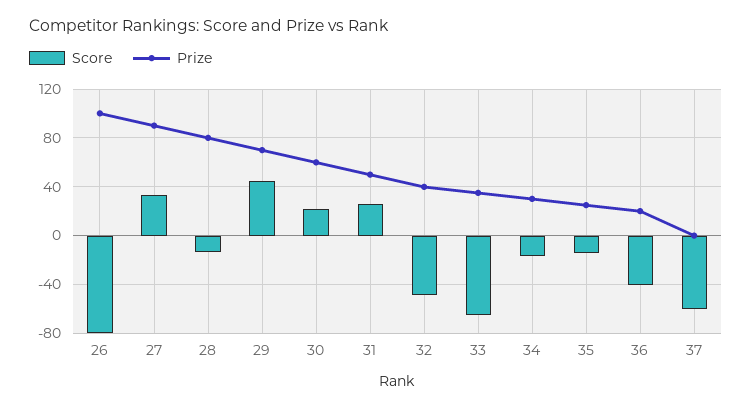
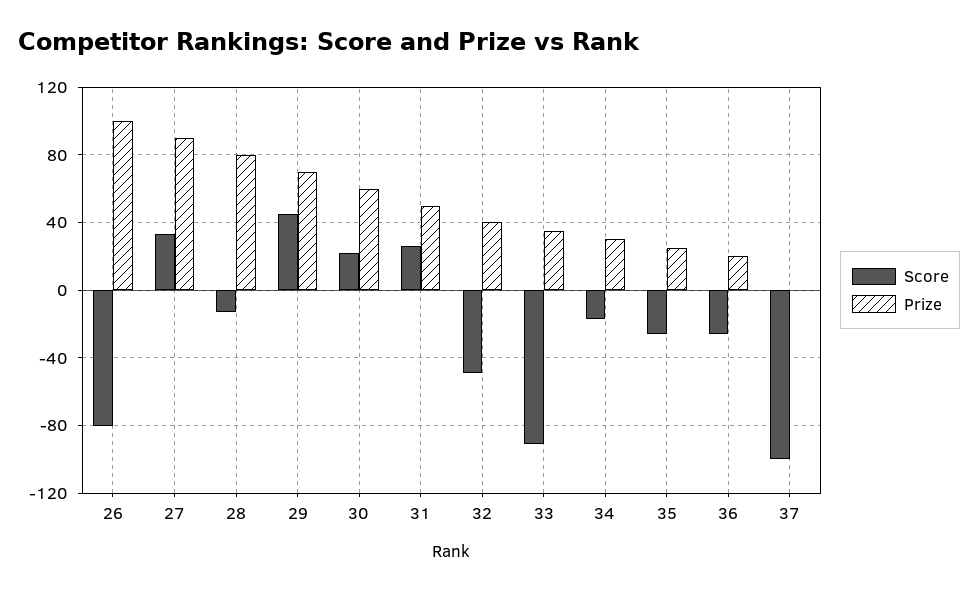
Score, 33: -65 -> -90
Score, 35: -15 -> -25
Score, 36: -40 -> -25
Score, 37: -60 -> -100

